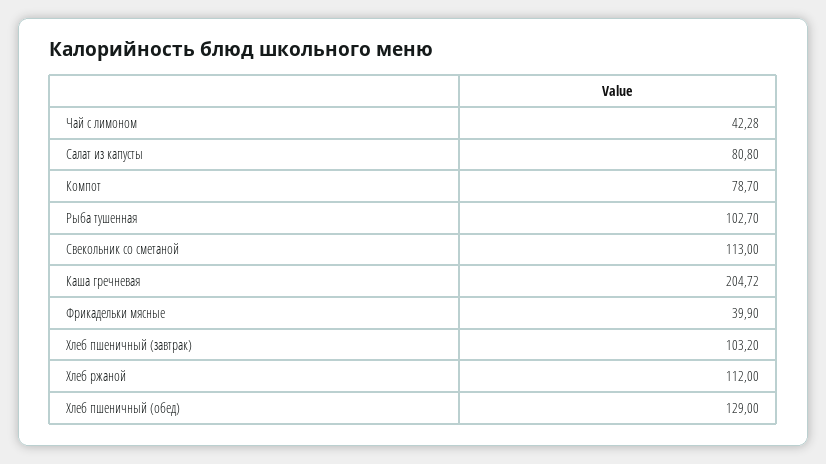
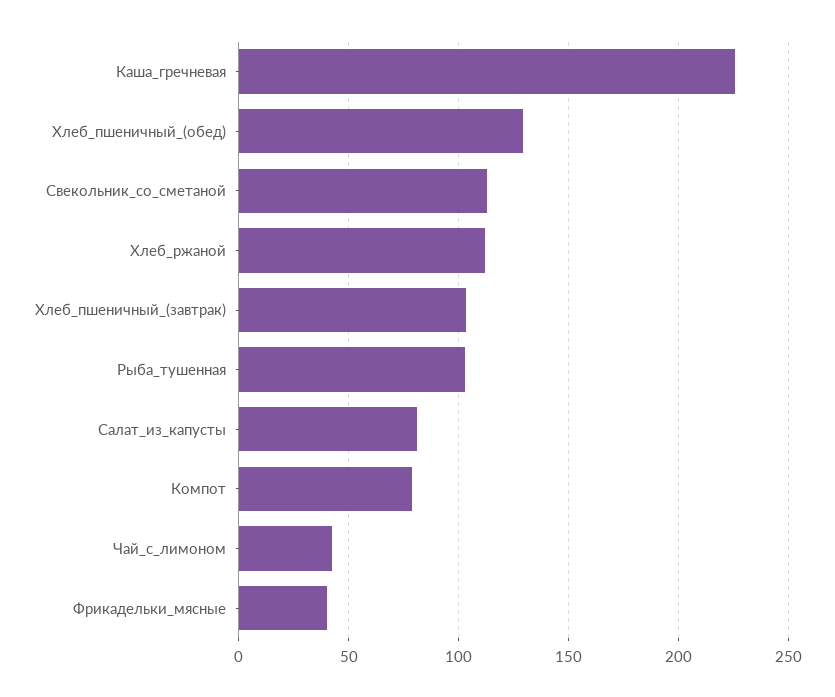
Каша гречневая: 204.72 -> 225

